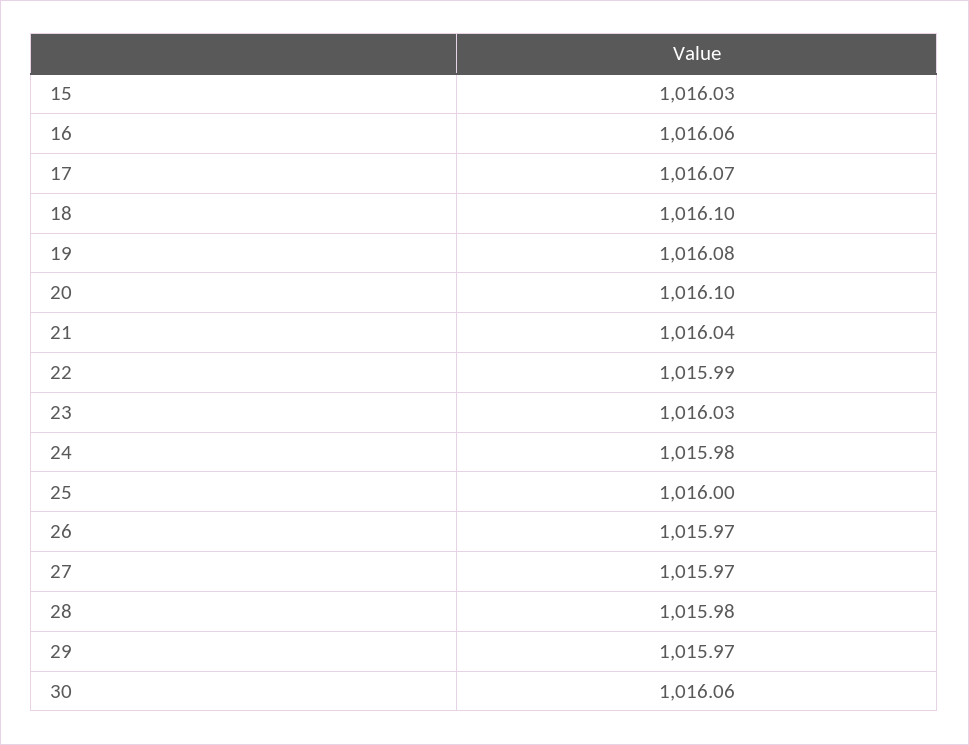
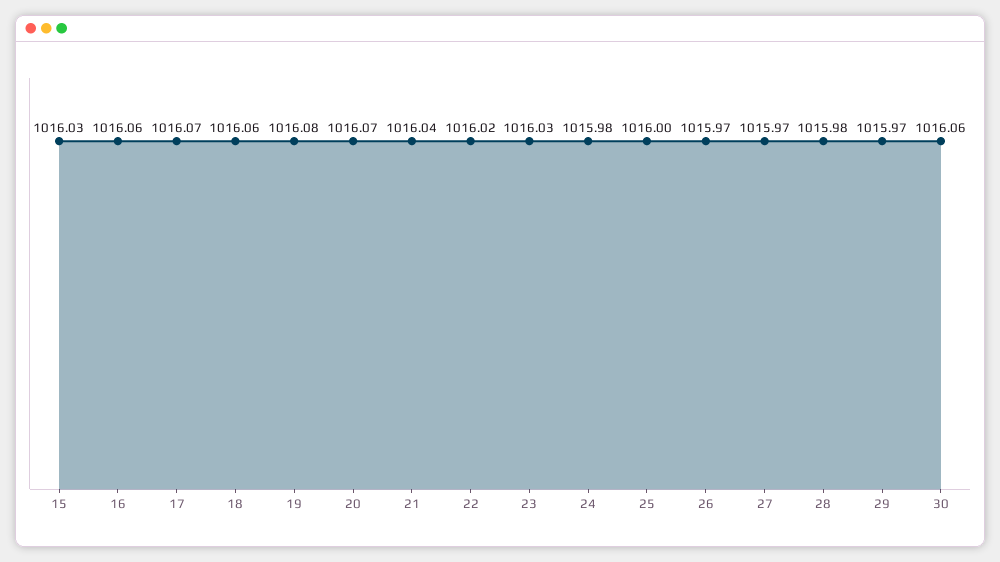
18: 1016.1 -> 1016.06
20: 1016.1 -> 1016.07
22: 1015.99 -> 1016.02

